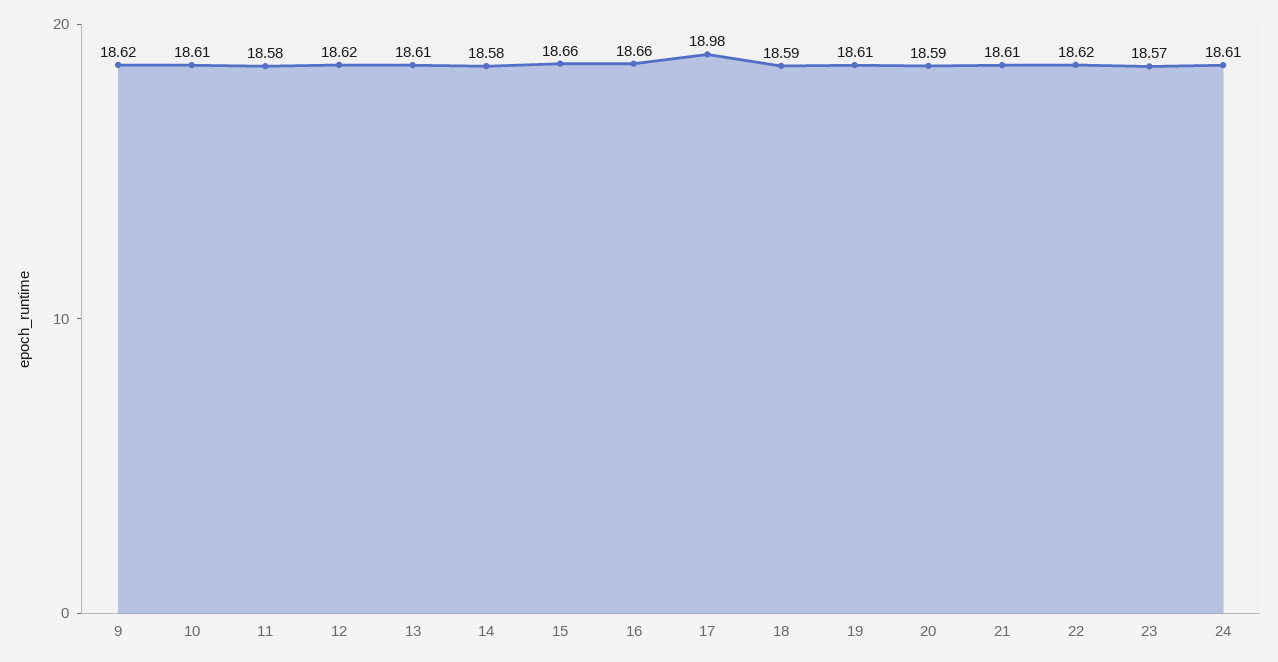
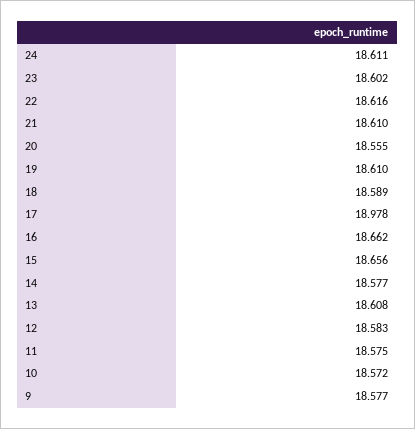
9: 18.62 -> 18.577
10: 18.61 -> 18.572
12: 18.62 -> 18.583
20: 18.59 -> 18.555
23: 18.57 -> 18.602

